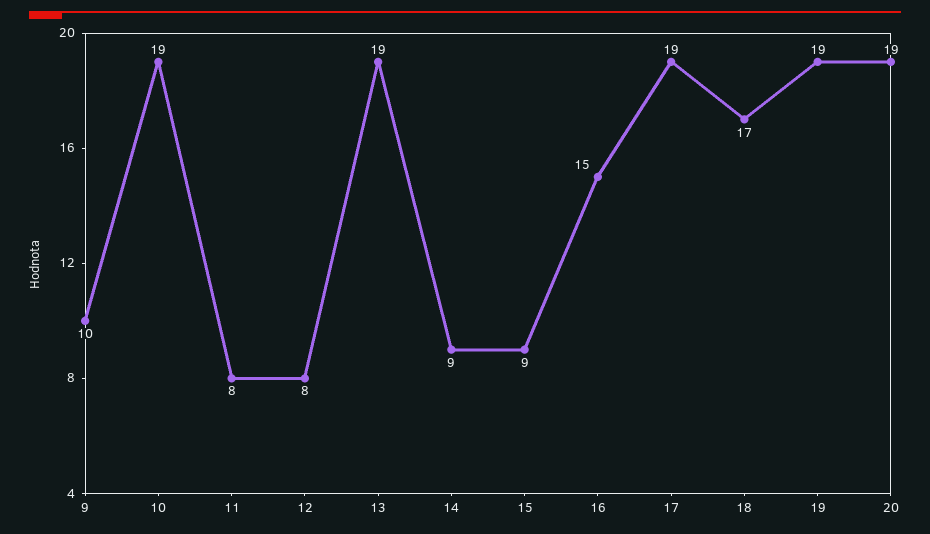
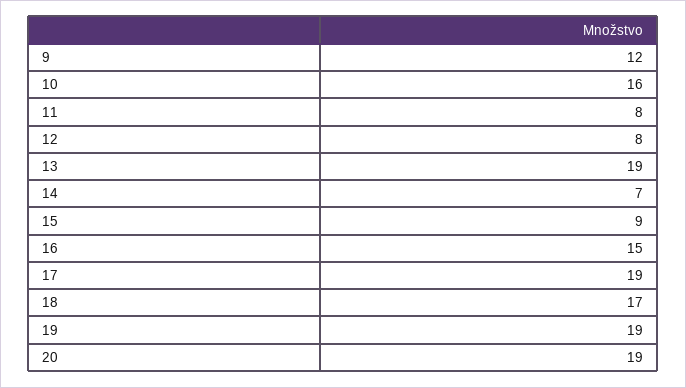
9: 10 -> 12
10: 19 -> 16
14: 9 -> 7

